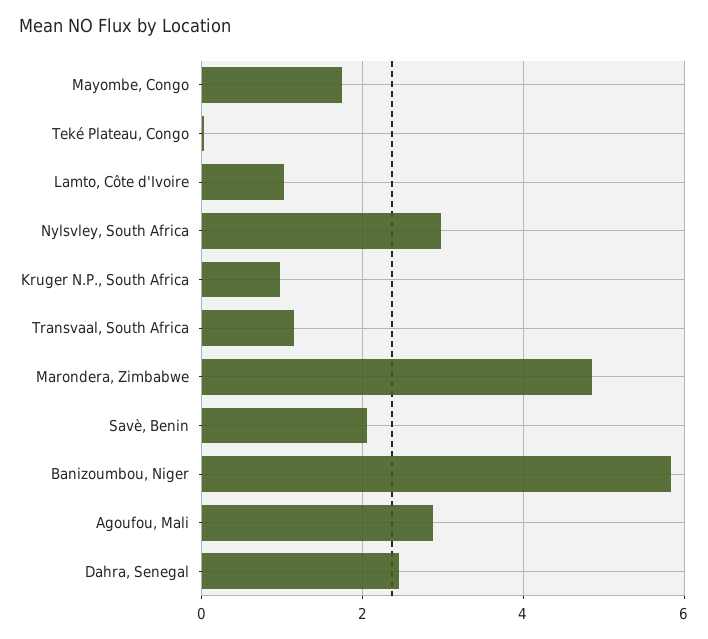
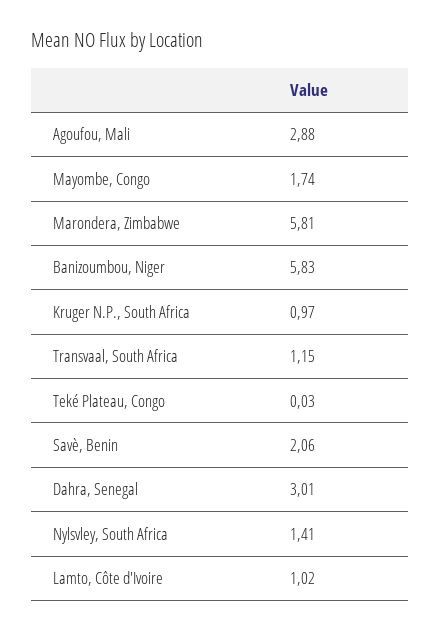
Nylsvley, South Africa: 3 -> 1.41
Marondera, Zimbabwe: 4.8 -> 5.81
Dahra, Senegal: 2.4 -> 3.01

